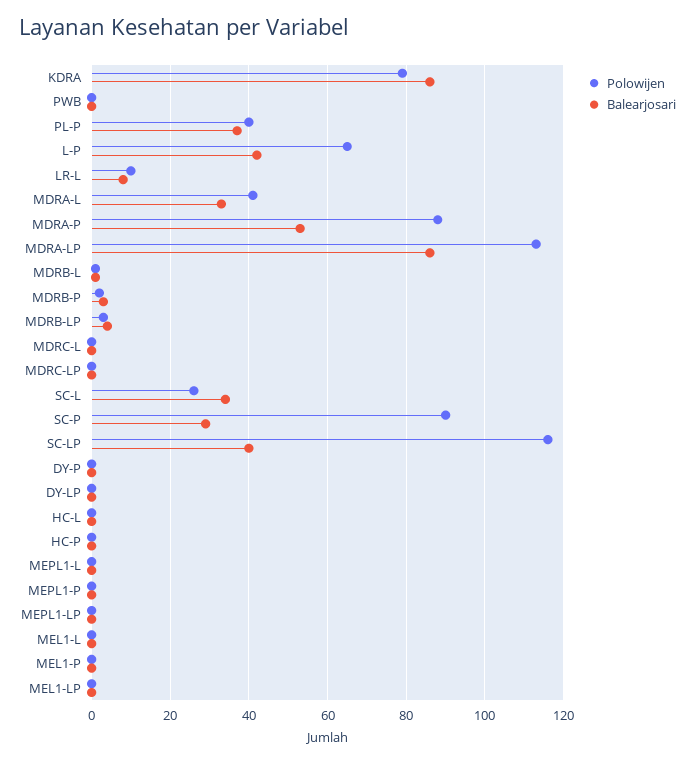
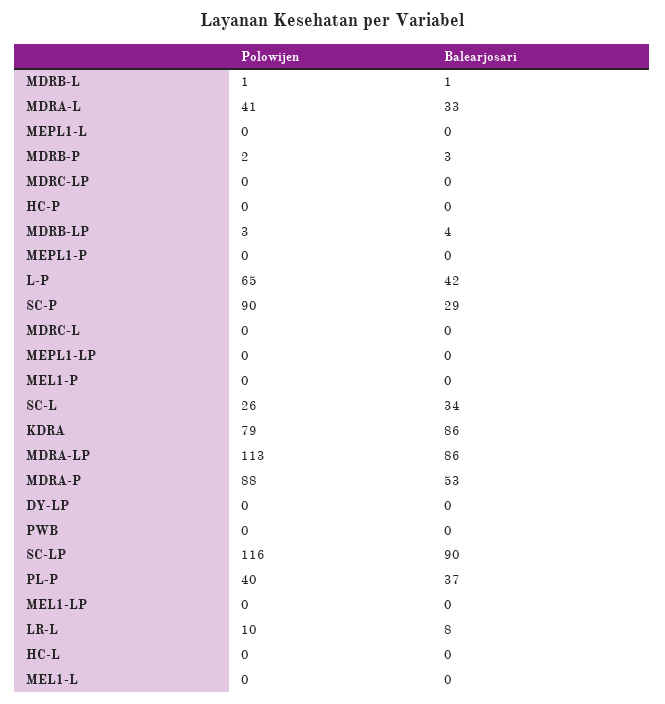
Balearjosari, SC-LP: 40 -> 90
Polowijen, DY-P: 0 -> none
Balearjosari, DY-P: 0 -> none

